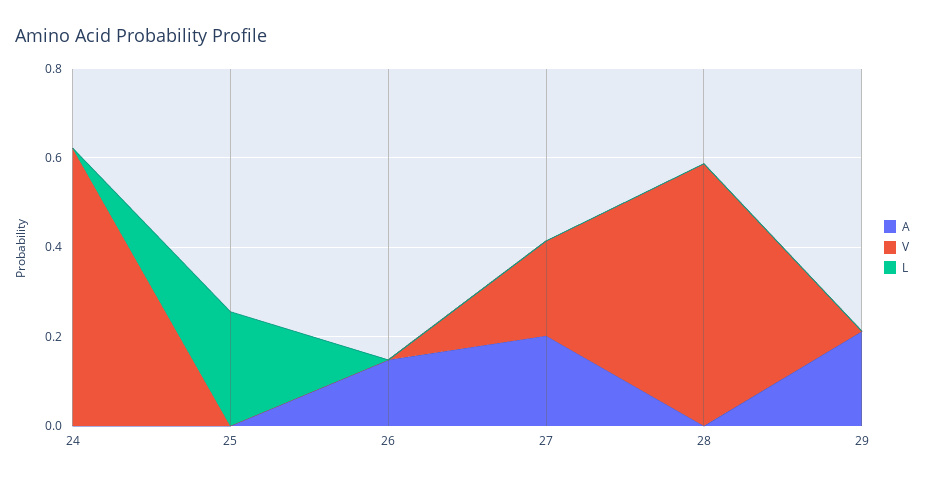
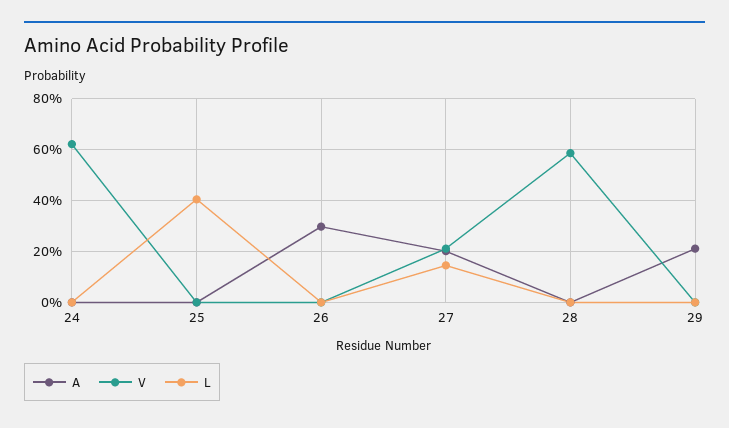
L, 25: 0.25 -> 0.4
A, 26: 0.15 -> 0.3
L, 27: 0 -> 0.15

